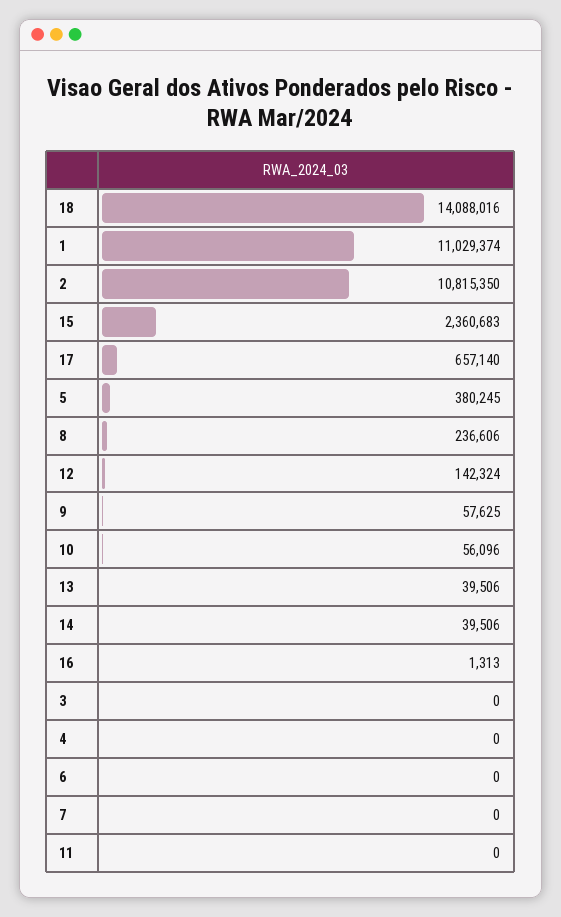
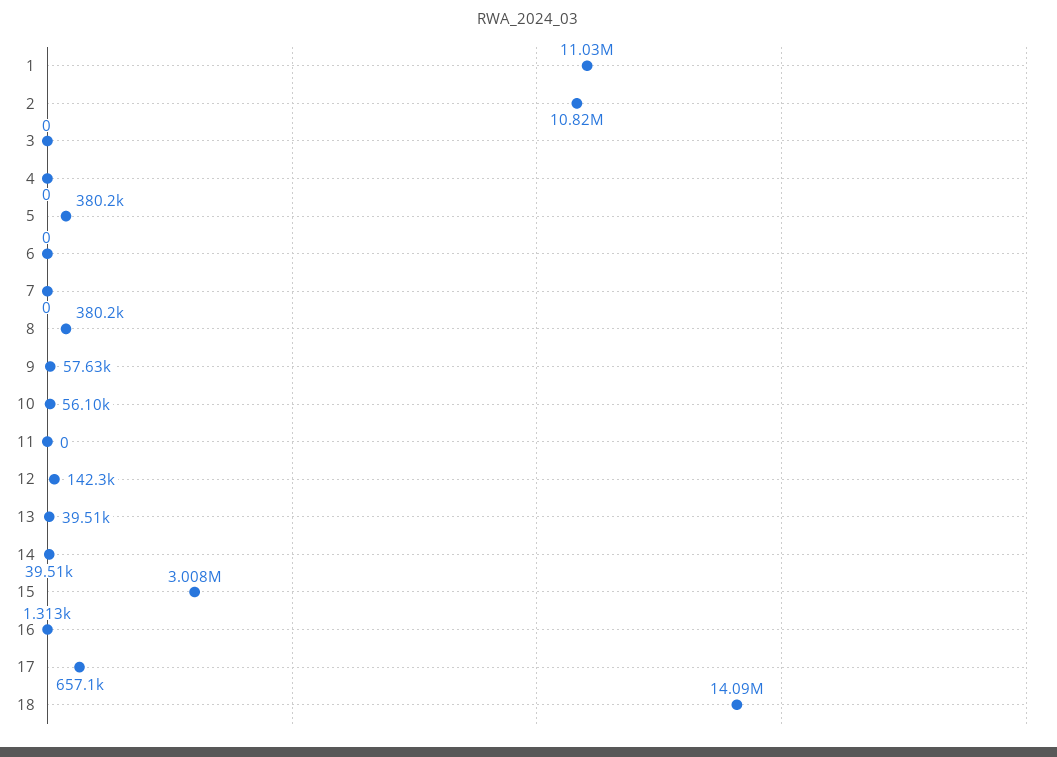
15: 2360683 -> 3008000
8: 236606 -> 380200

